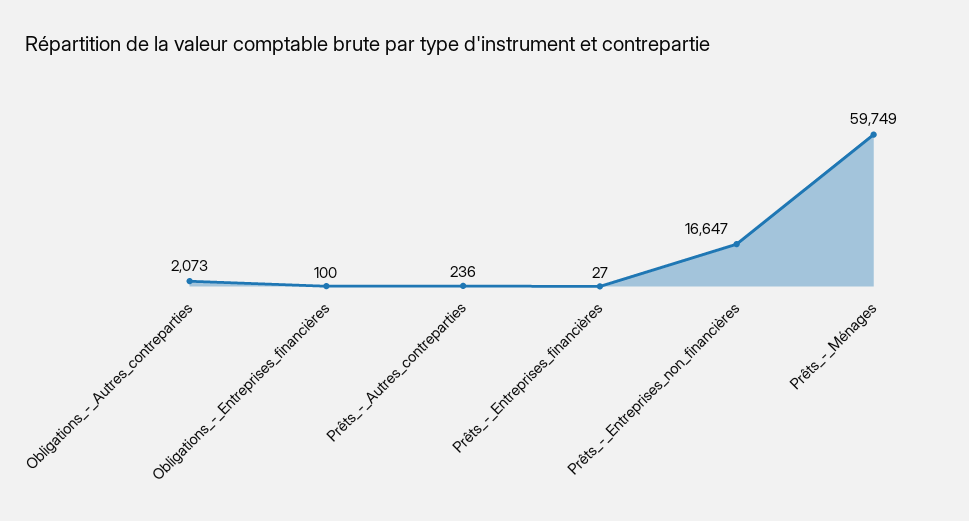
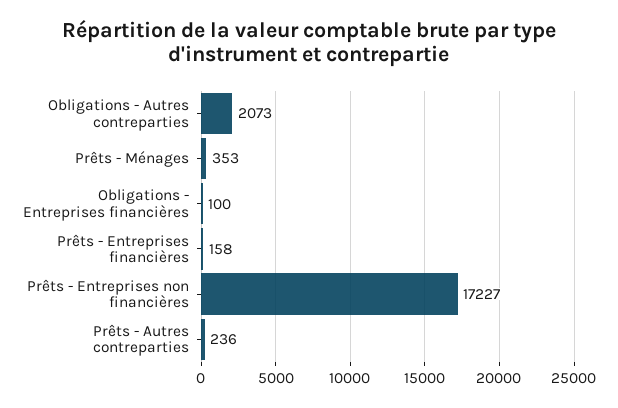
Prêts_-_Entreprises_financières: 27 -> 158
Prêts_-_Entreprises_non_financières: 16647 -> 17227
Prêts_-_Ménages: 59749 -> 353

